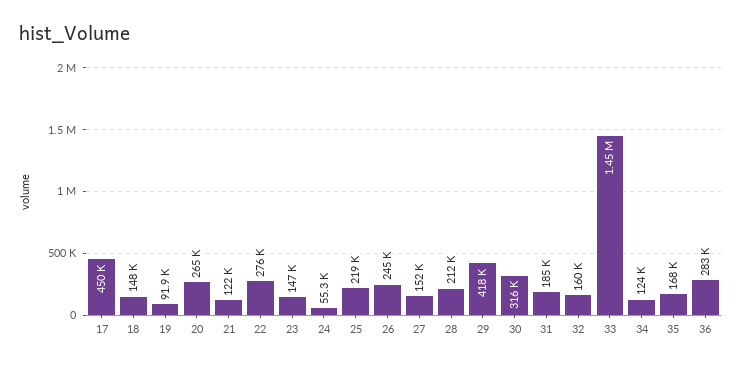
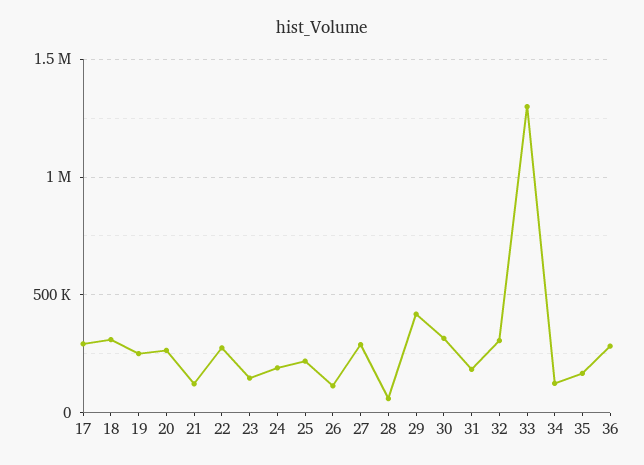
17: 450000 -> 300000
18: 148000 -> 300000
19: 91900 -> 250000
24: 55300 -> 200000
26: 245000 -> 100000
27: 152000 -> 300000
28: 212000 -> 50000
32: 160000 -> 300000
33: 1450000 -> 1300000

